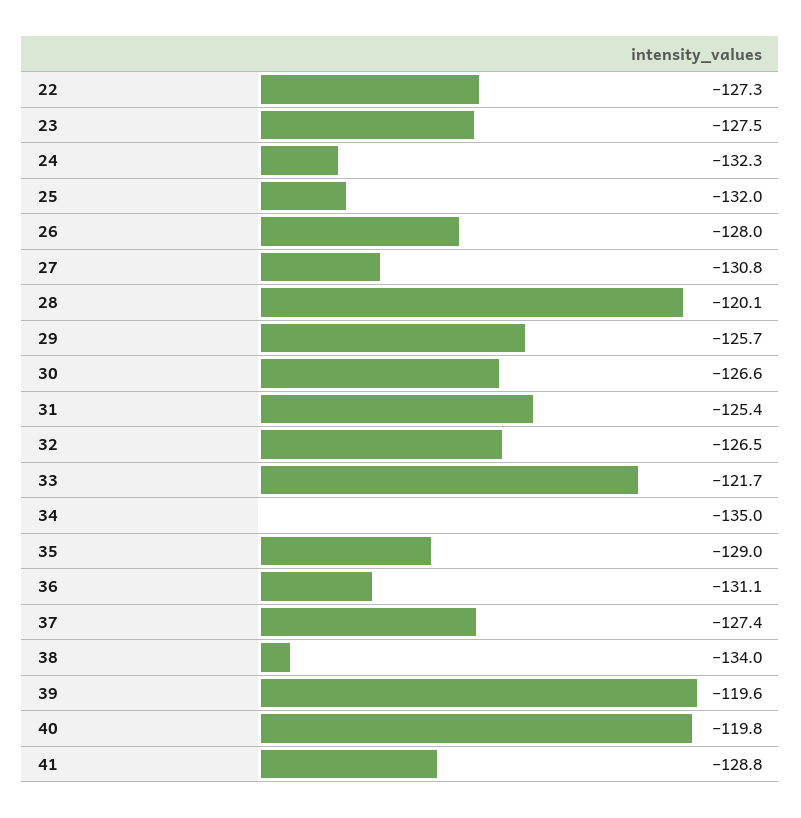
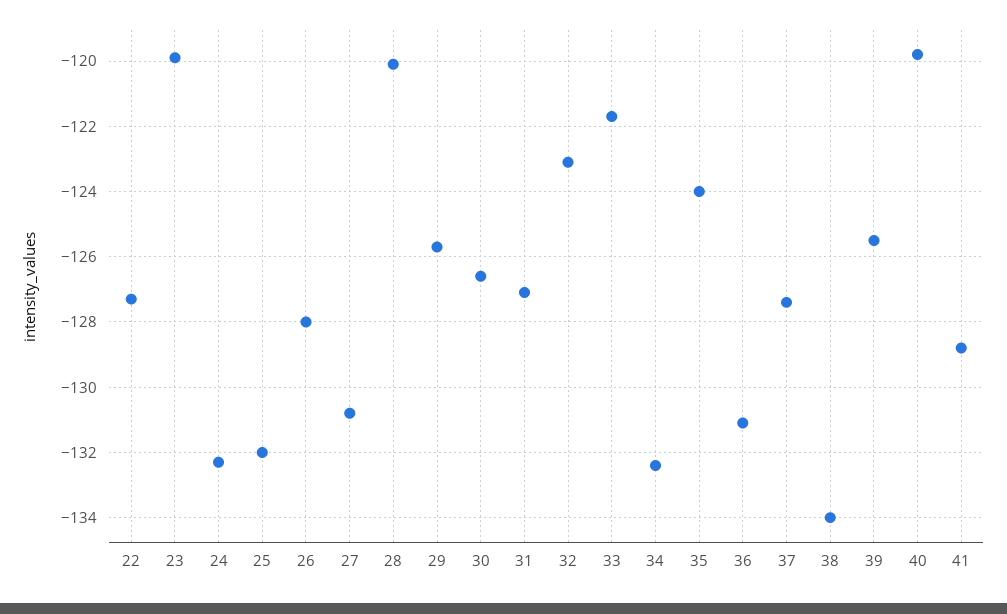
23: -127.5 -> -120
31: -125.4 -> -127
32: -126.5 -> -123
34: -135 -> -132.5
35: -129 -> -124
39: -119.6 -> -125.5

